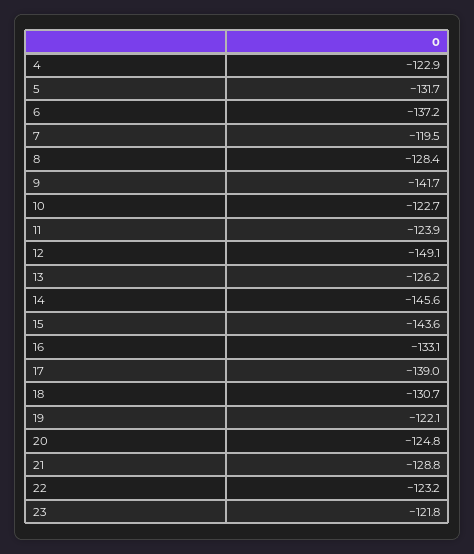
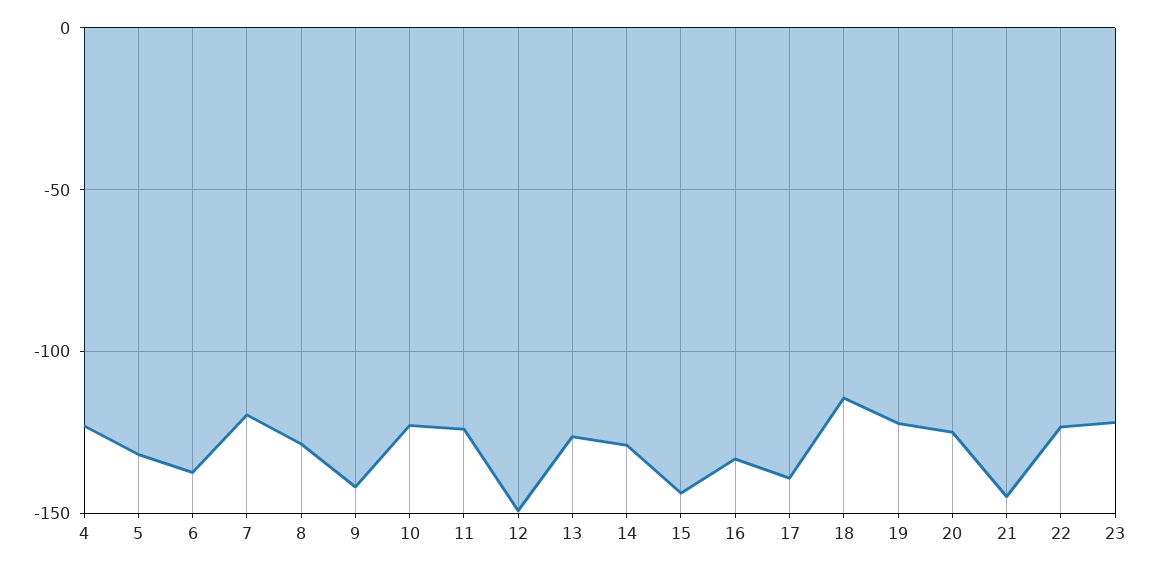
14: -145.6 -> -130
18: -130.7 -> -115
21: -128.8 -> -145

